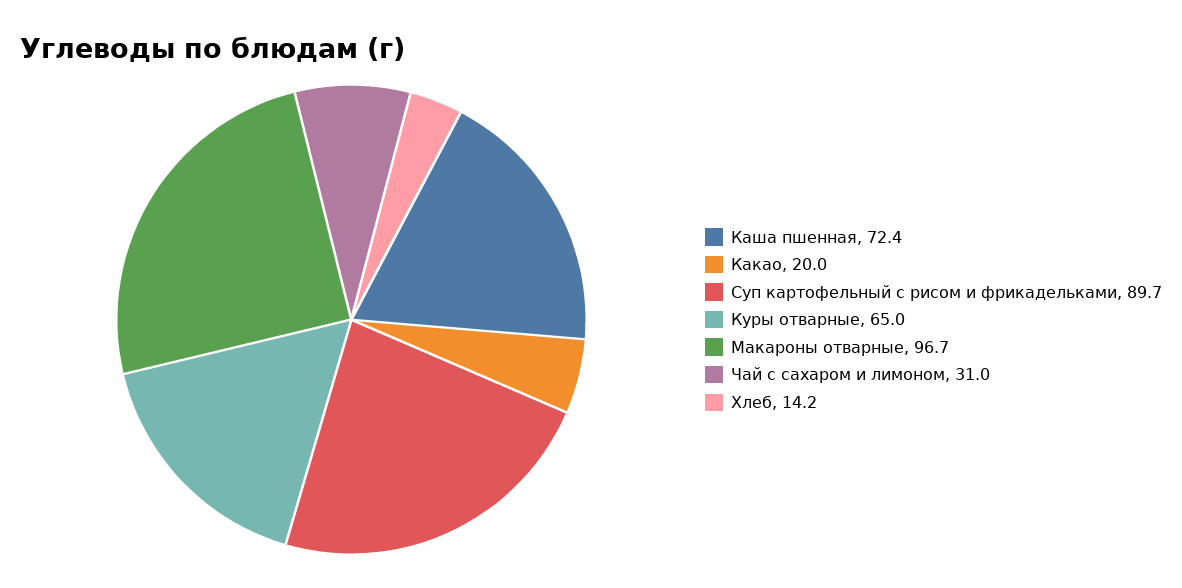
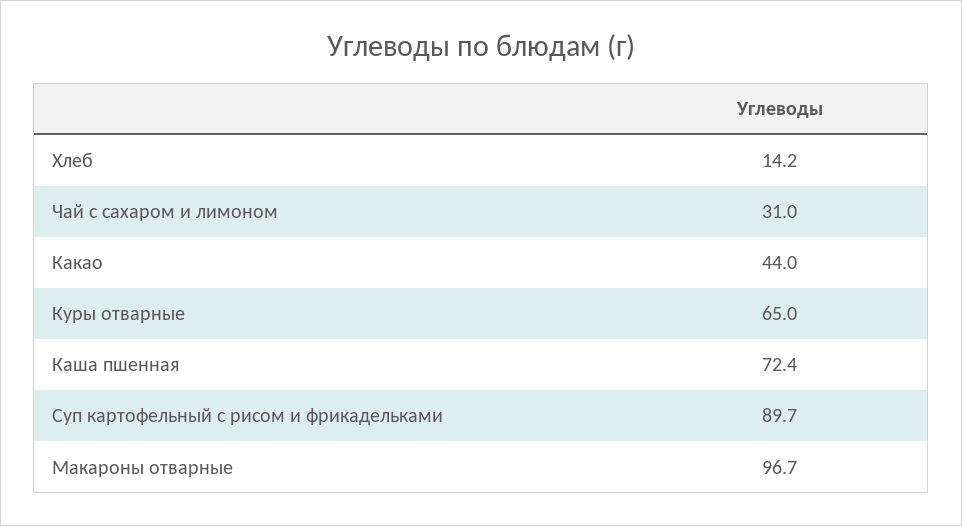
Какао: 20 -> 44

